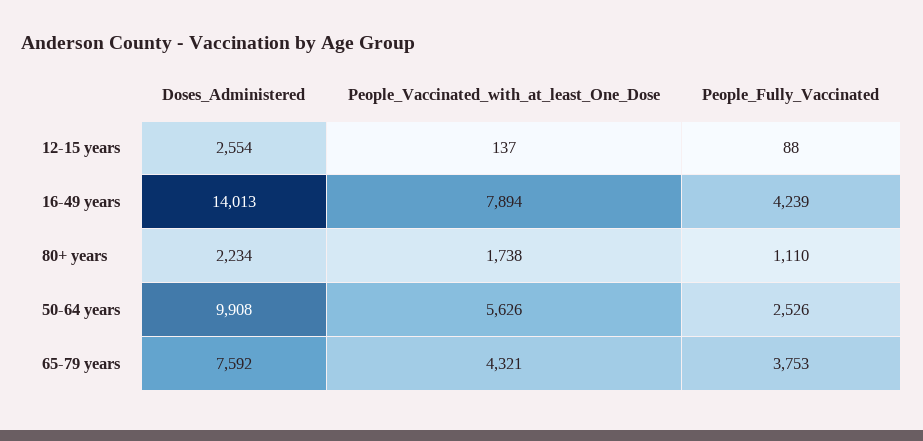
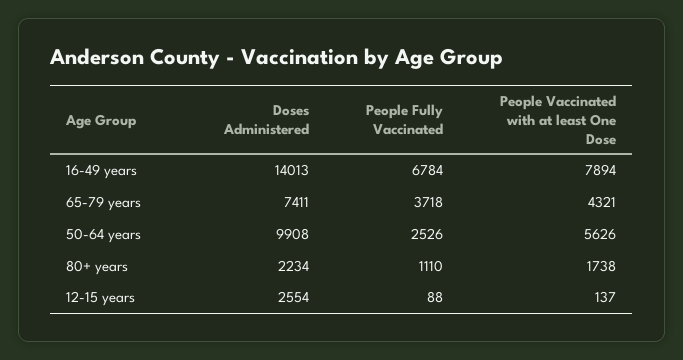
People_Fully_Vaccinated, 16-49 years: 4239 -> 6784
Doses_Administered, 65-79 years: 7592 -> 7411
People_Fully_Vaccinated, 65-79 years: 3753 -> 3718

